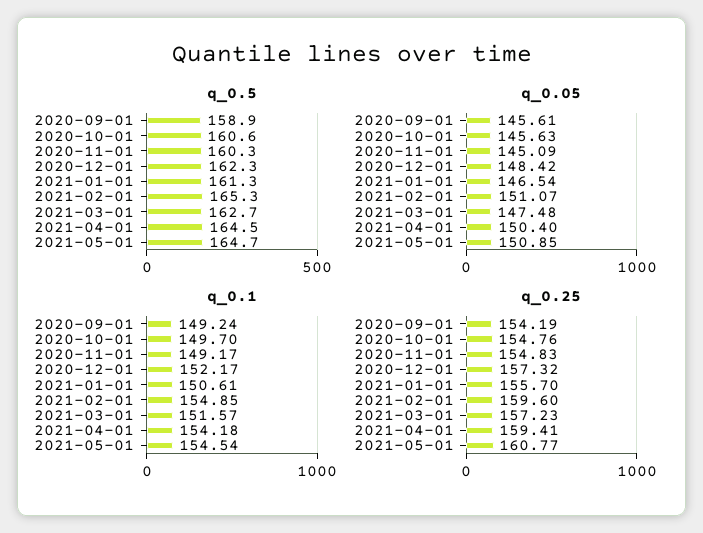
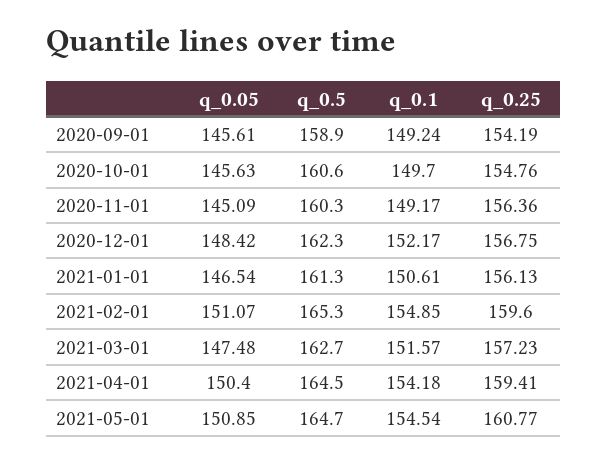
q_0.25, 2020-11-01: 154.83 -> 156.36
q_0.25, 2020-12-01: 157.32 -> 156.75
q_0.25, 2021-01-01: 155.7 -> 156.13

